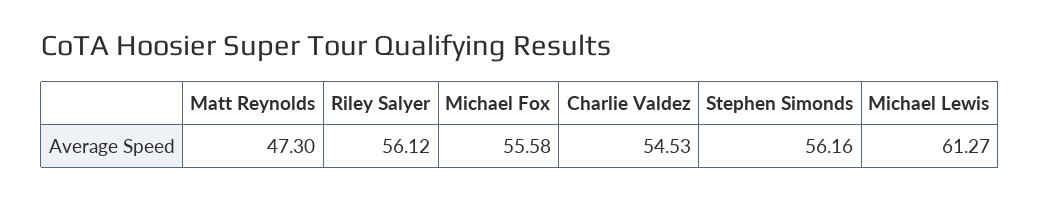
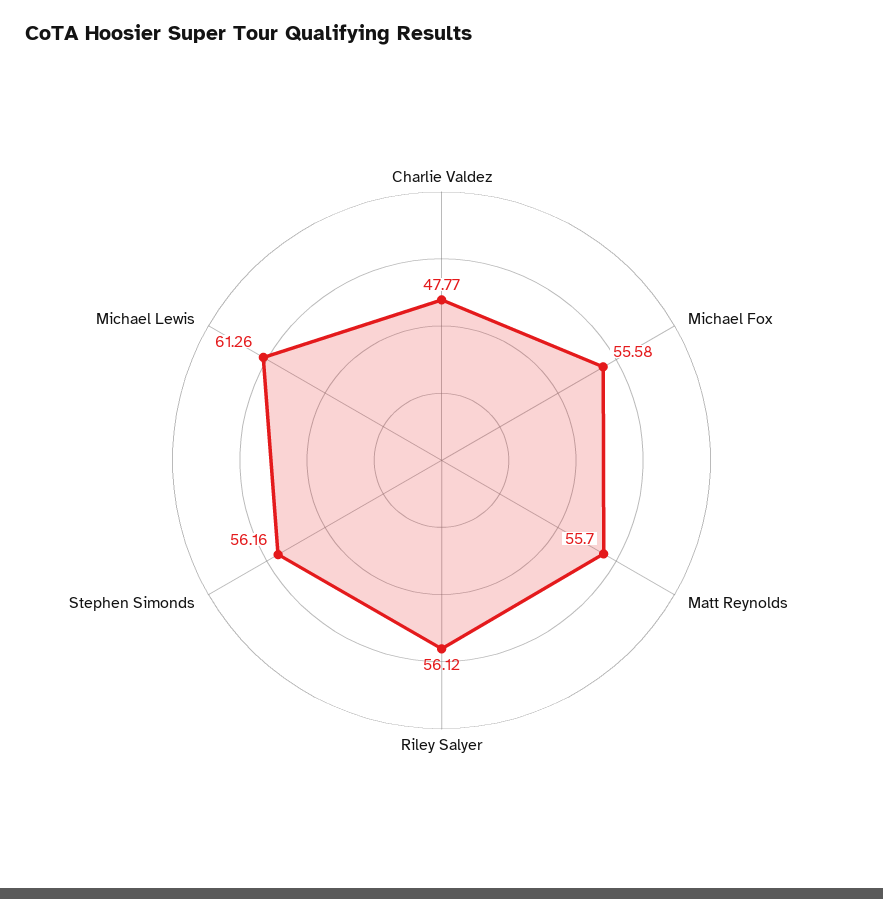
Matt Reynolds: 47.3 -> 55.7
Charlie Valdez: 54.53 -> 47.77
Michael Lewis: 61.27 -> 61.26

